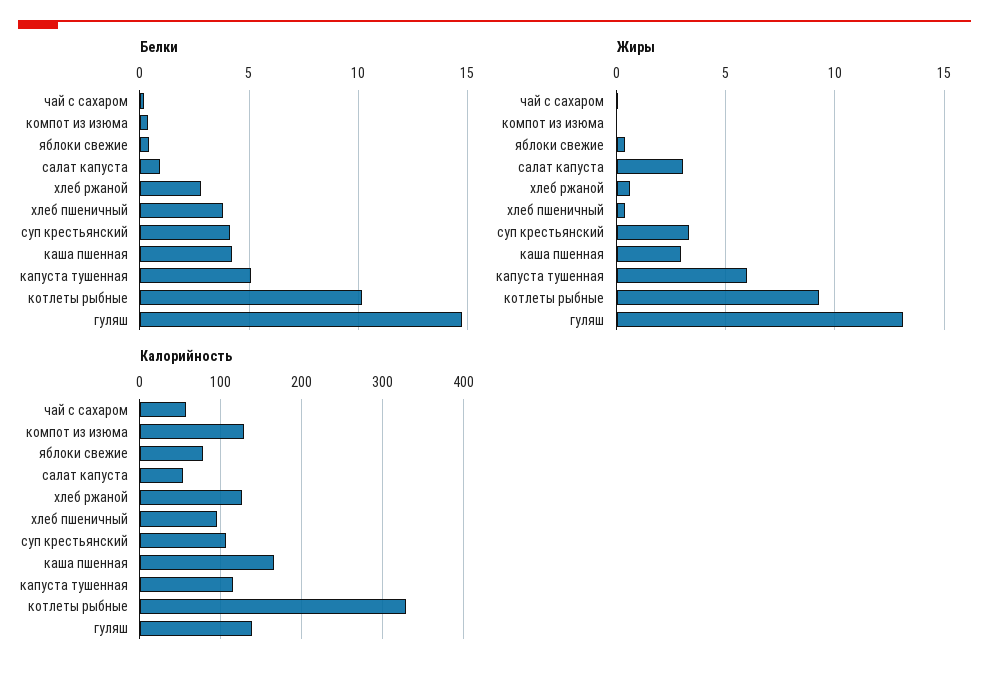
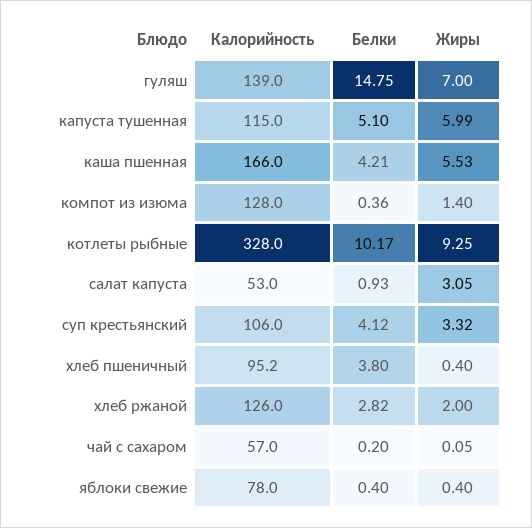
Жиры, компот из изюма: 0 -> 1.4
Жиры, хлеб ржаной: 0.5 -> 2
Жиры, каша пшенная: 3 -> 5.53
Жиры, гуляш: 13 -> 7

